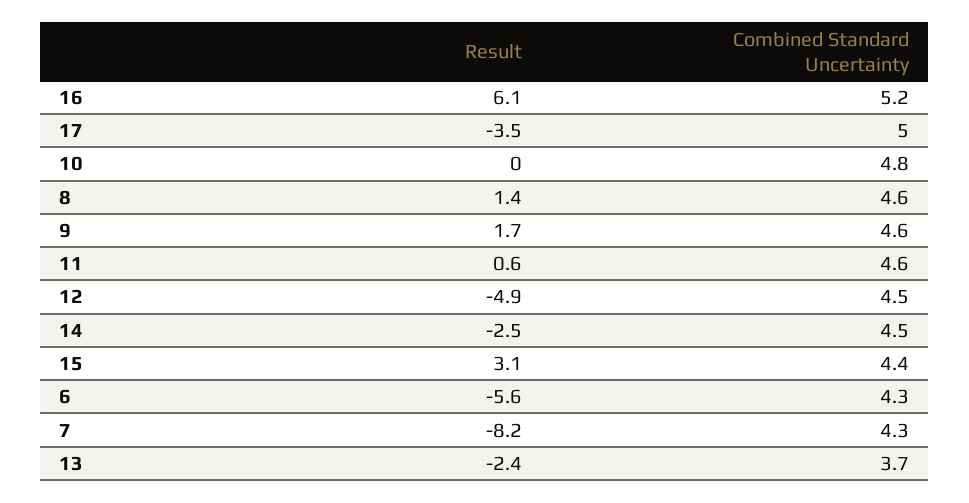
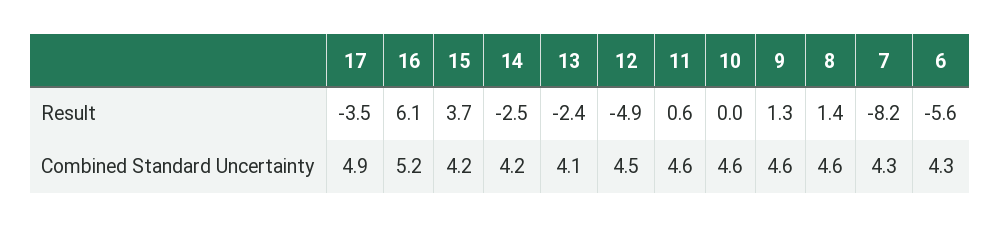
Combined Standard Uncertainty, 17: 5 -> 4.9
Combined Standard Uncertainty, 10: 4.8 -> 4.6
Result, 9: 1.7 -> 1.3
Combined Standard Uncertainty, 14: 4.5 -> 4.2
Result, 15: 3.1 -> 3.7
Combined Standard Uncertainty, 15: 4.4 -> 4.2
Combined Standard Uncertainty, 13: 3.7 -> 4.1

